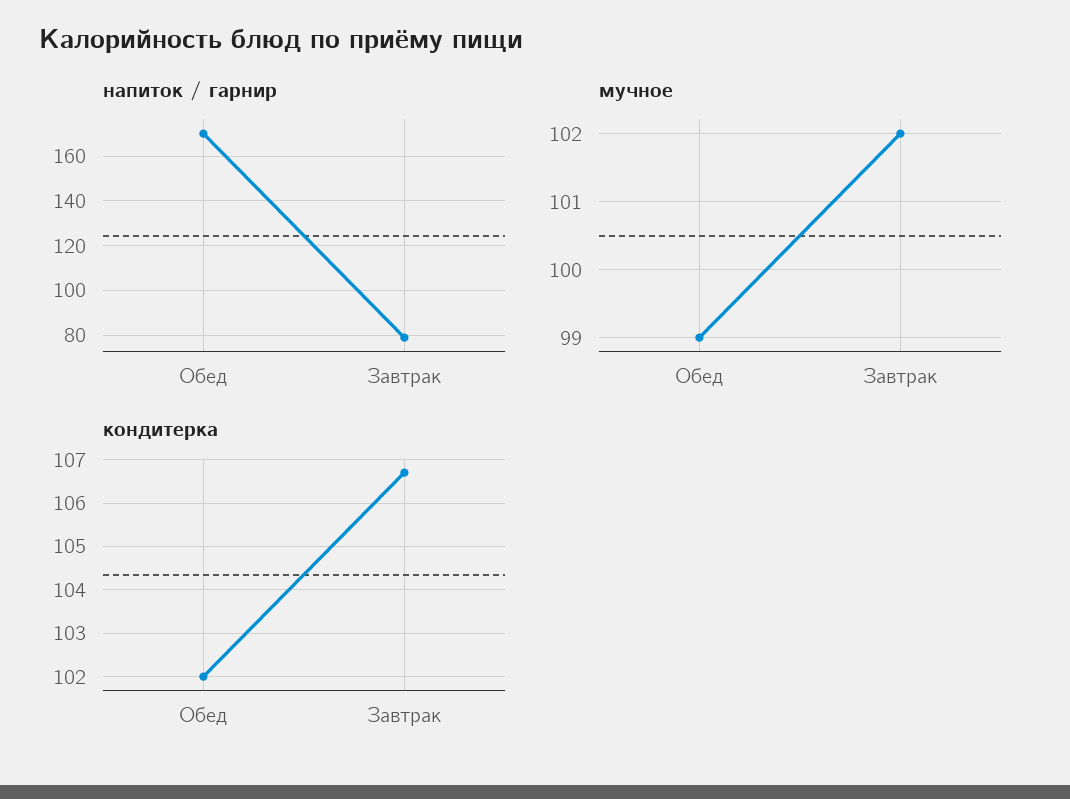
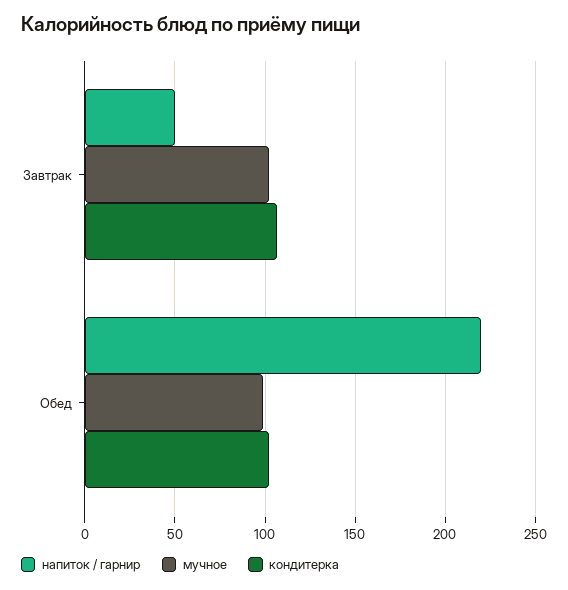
напиток / гарнир, Обед: 170 -> 220
напиток / гарнир, Завтрак: 80 -> 50

